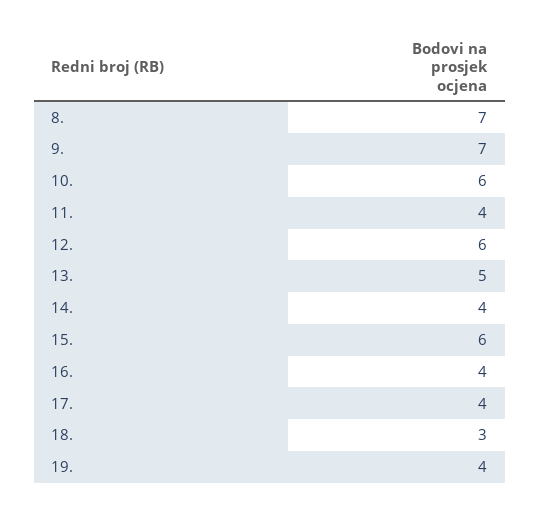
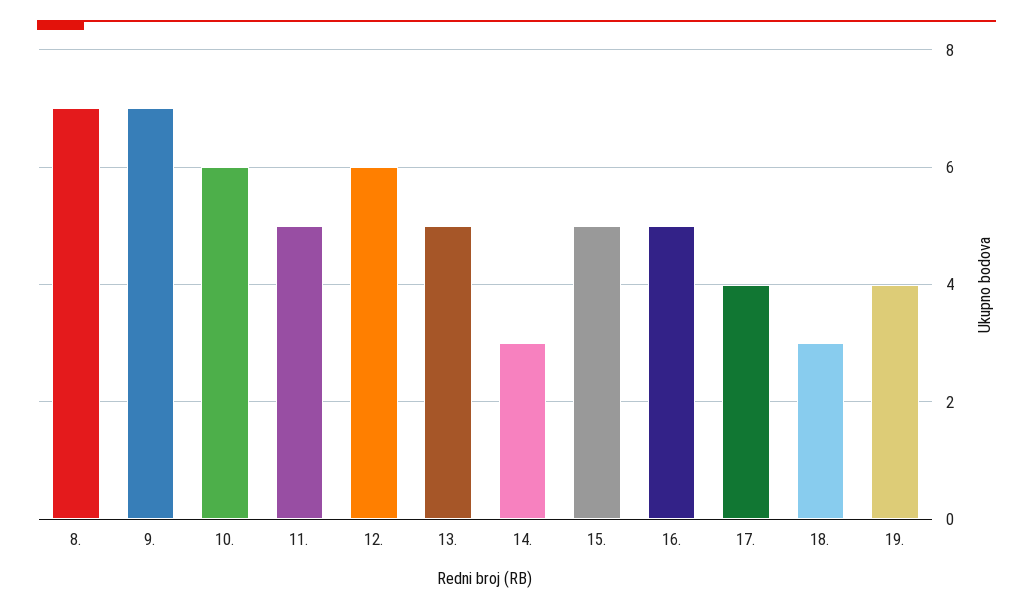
11.: 4 -> 5
14.: 4 -> 3
15.: 6 -> 5
16.: 4 -> 5

